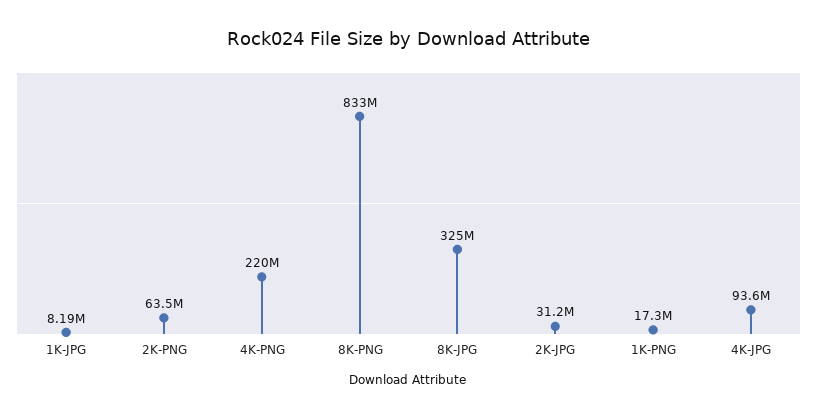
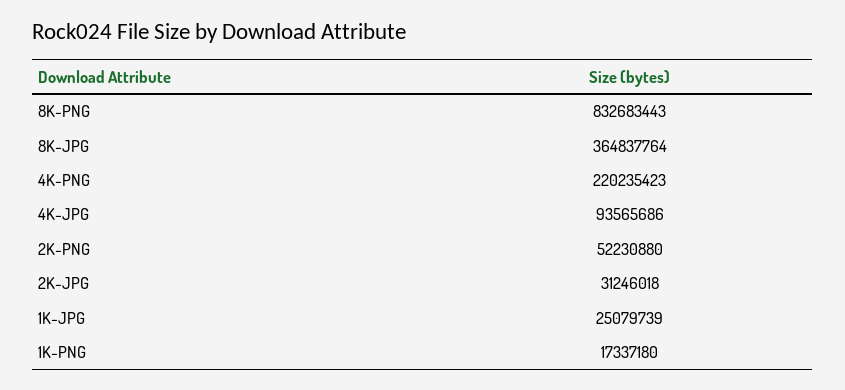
1K-JPG: 8190000 -> 25079739
2K-PNG: 63500000 -> 52230880
8K-JPG: 325000000 -> 364837764

